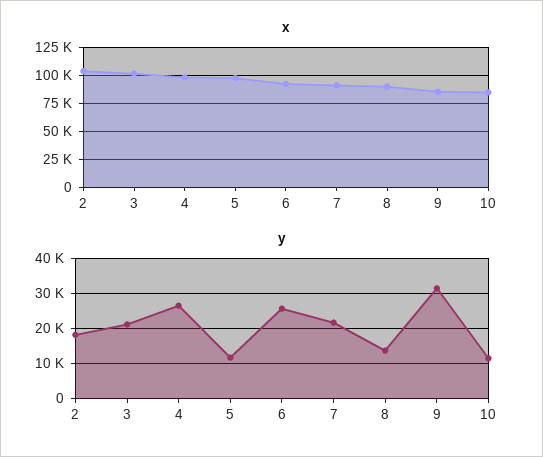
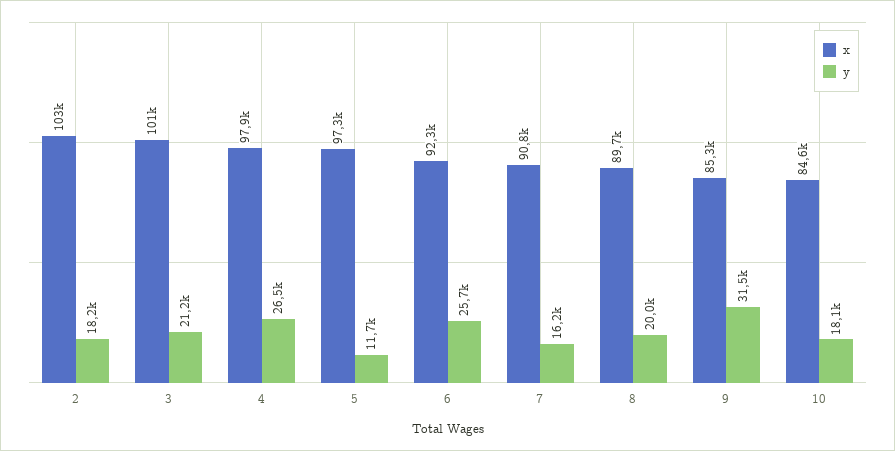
y, 7: 22000 -> 16200
y, 8: 14000 -> 20000
y, 10: 12000 -> 18100

